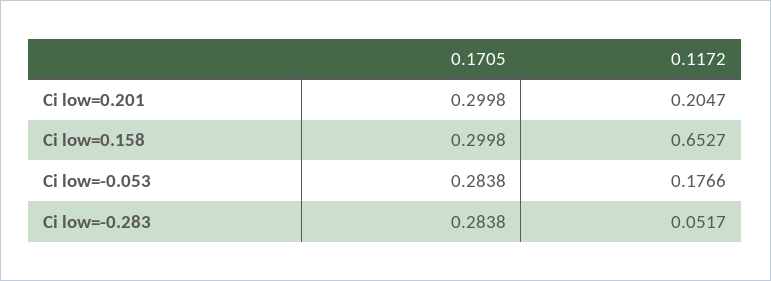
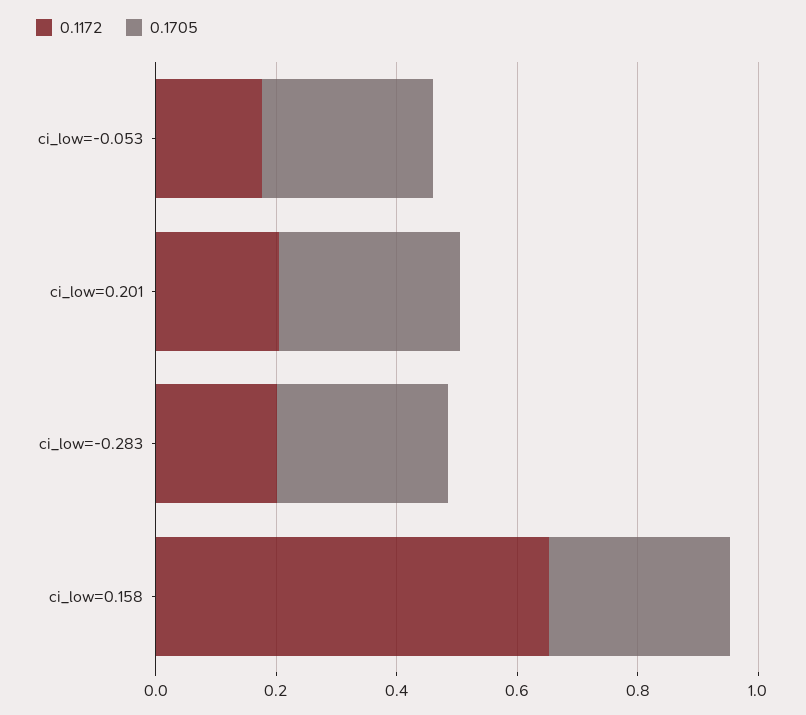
0.1172, Ci low=-0.283: 0.0517 -> 0.2

